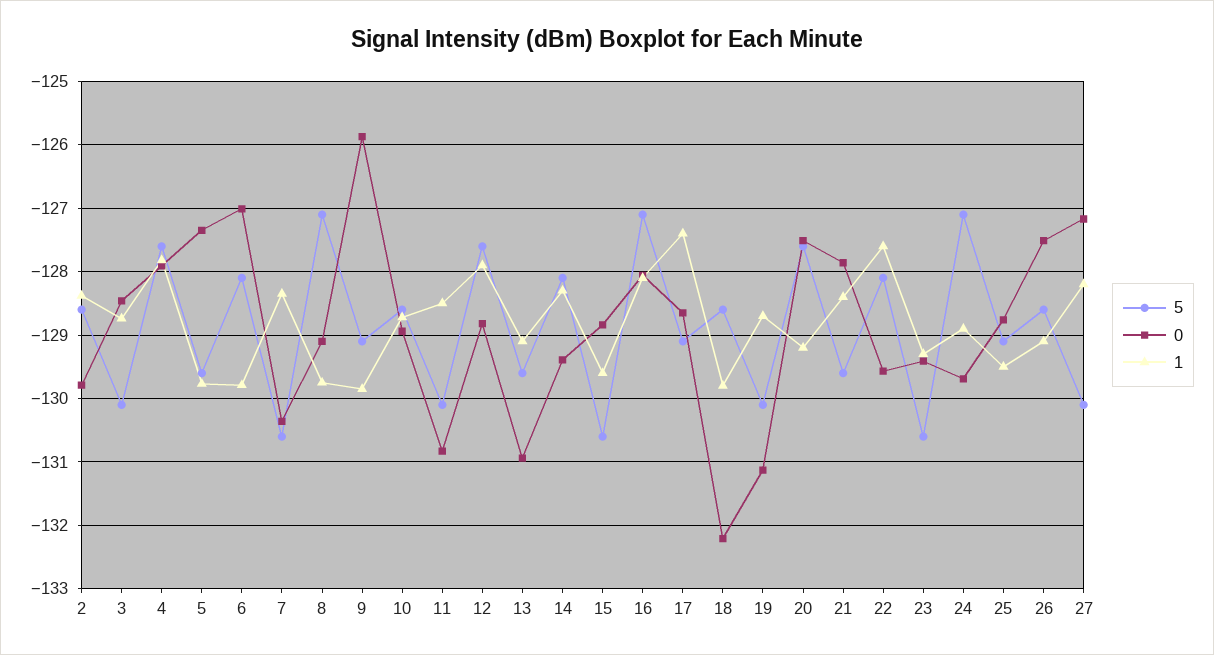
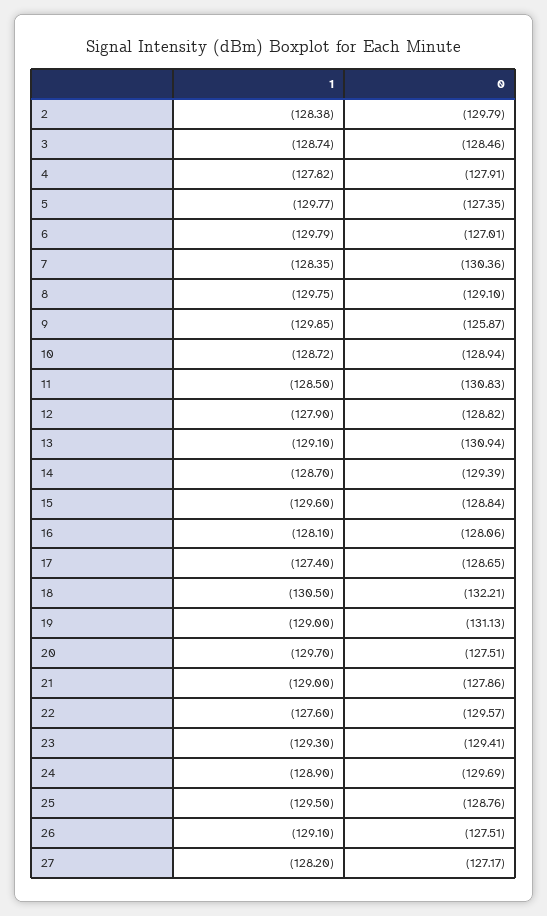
5, 2: -128.6 -> none
5, 3: -130.1 -> none
5, 4: -127.6 -> none
5, 5: -129.6 -> none
5, 6: -128.1 -> none
5, 7: -130.6 -> none
5, 8: -127.1 -> none
5, 9: -129.1 -> none
5, 10: -128.6 -> none
5, 11: -130.1 -> none
5, 12: -127.6 -> none
5, 13: -129.6 -> none
5, 14: -128.1 -> none
1, 14: -128.3 -> -128.7
5, 15: -130.6 -> none
5, 16: -127.1 -> none
5, 17: -129.1 -> none
5, 18: -128.6 -> none
1, 18: -129.8 -> -130.5
5, 19: -130.1 -> none
1, 19: -128.7 -> -129
5, 20: -127.6 -> none
1, 20: -129.2 -> -129.7
5, 21: -129.6 -> none
1, 21: -128.4 -> -129
5, 22: -128.1 -> none
5, 23: -130.6 -> none
5, 24: -127.1 -> none
5, 25: -129.1 -> none
5, 26: -128.6 -> none
5, 27: -130.1 -> none

